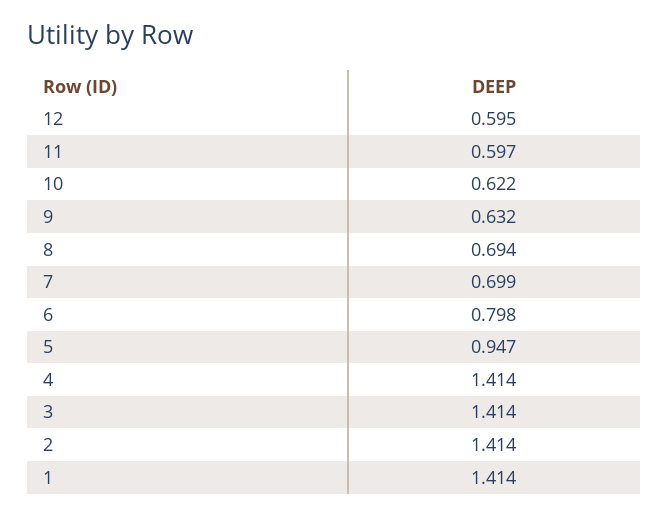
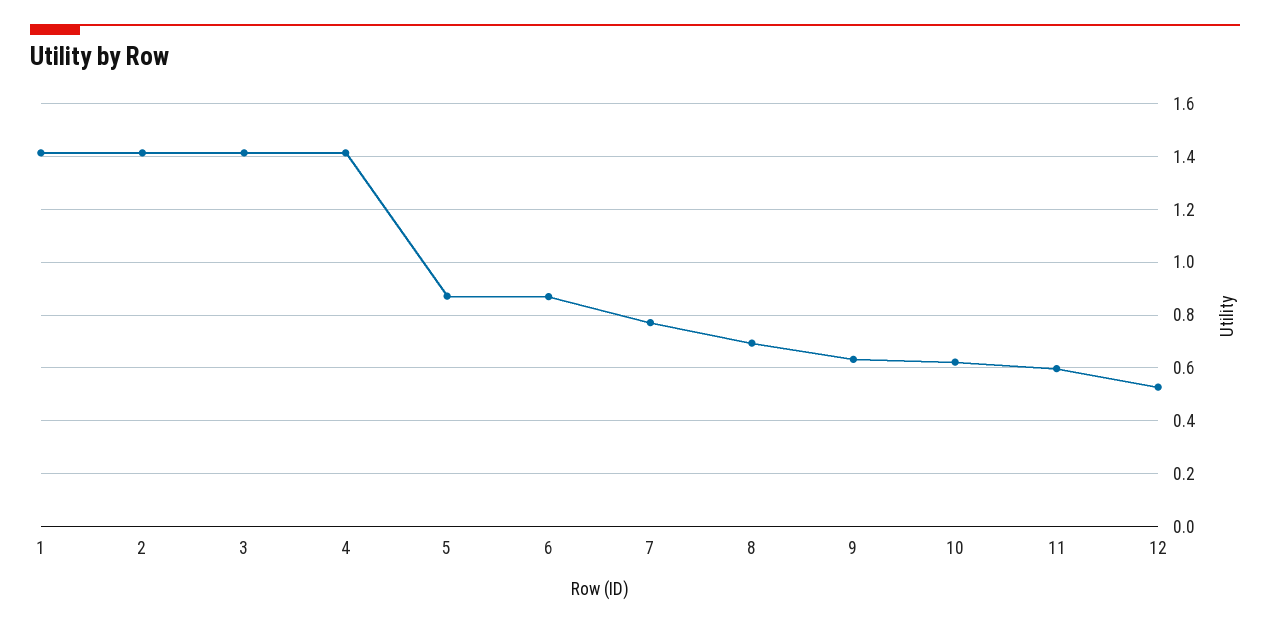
12: 0.595 -> 0.525
7: 0.699 -> 0.775
6: 0.798 -> 0.875
5: 0.947 -> 0.875

